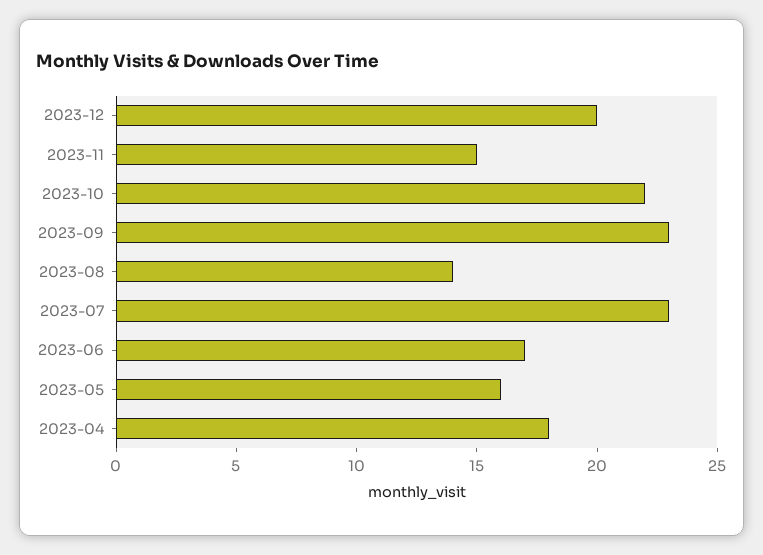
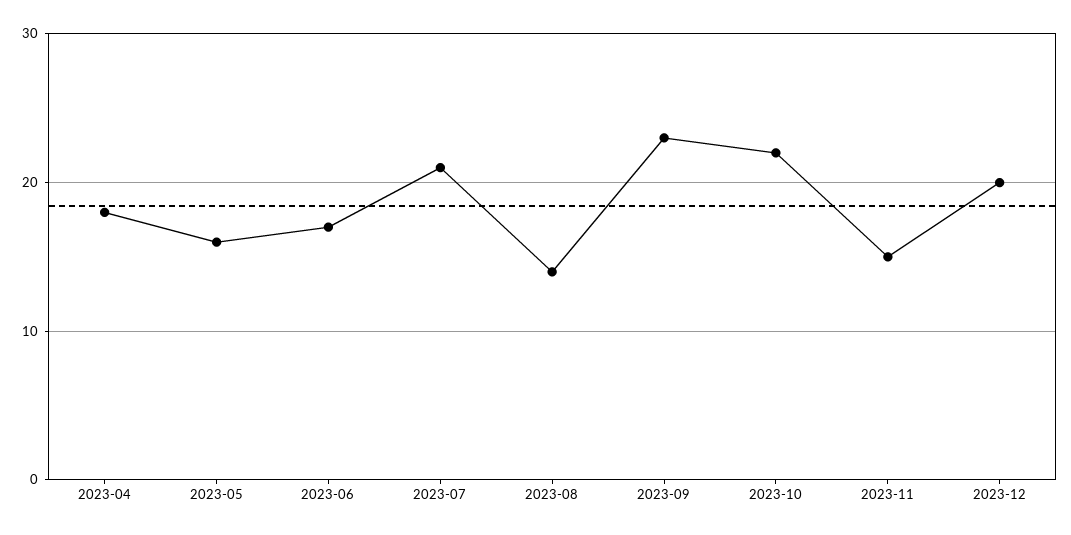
2023-07: 23 -> 21

